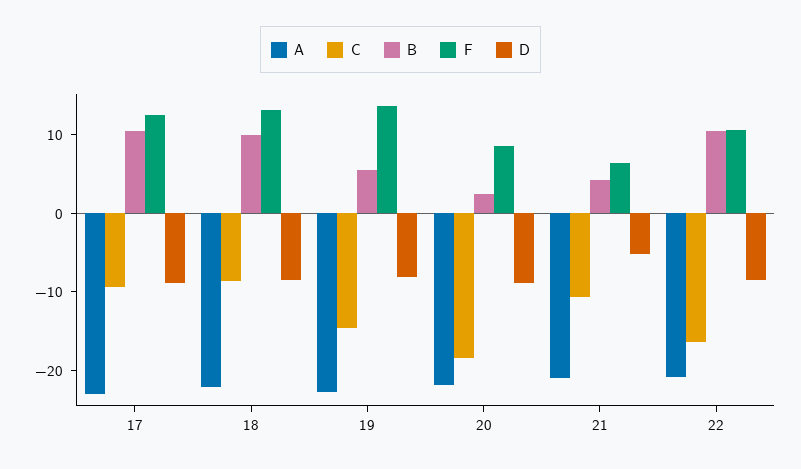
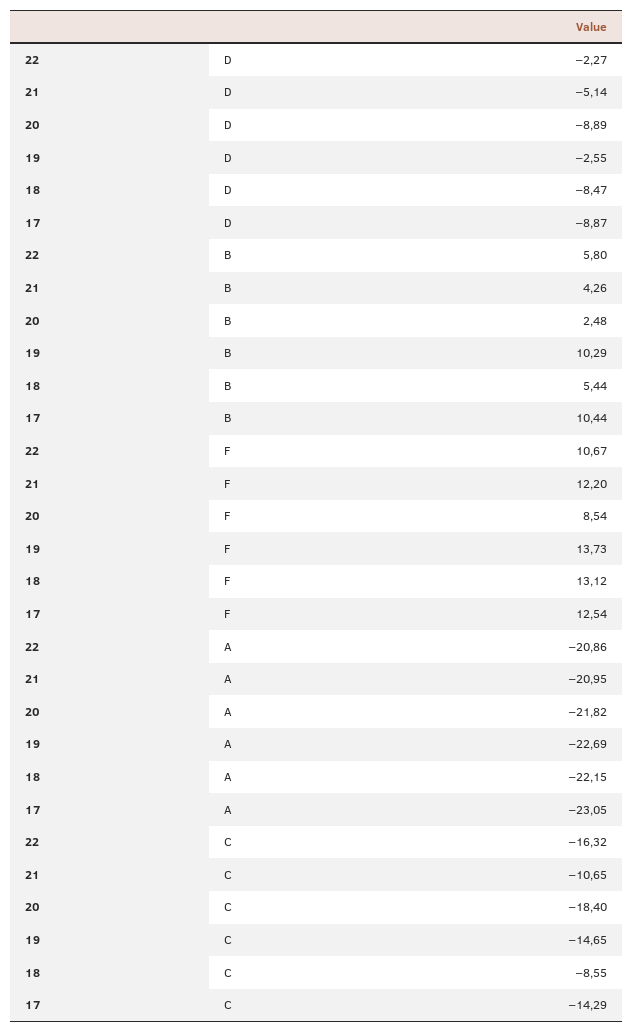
C, 17: -10 -> -14.29
B, 18: 10 -> 5.44
B, 19: 6 -> 10.29
D, 19: -8 -> -2.55
F, 21: 6 -> 12.2
B, 22: 10 -> 5.8
D, 22: -8 -> -2.27

